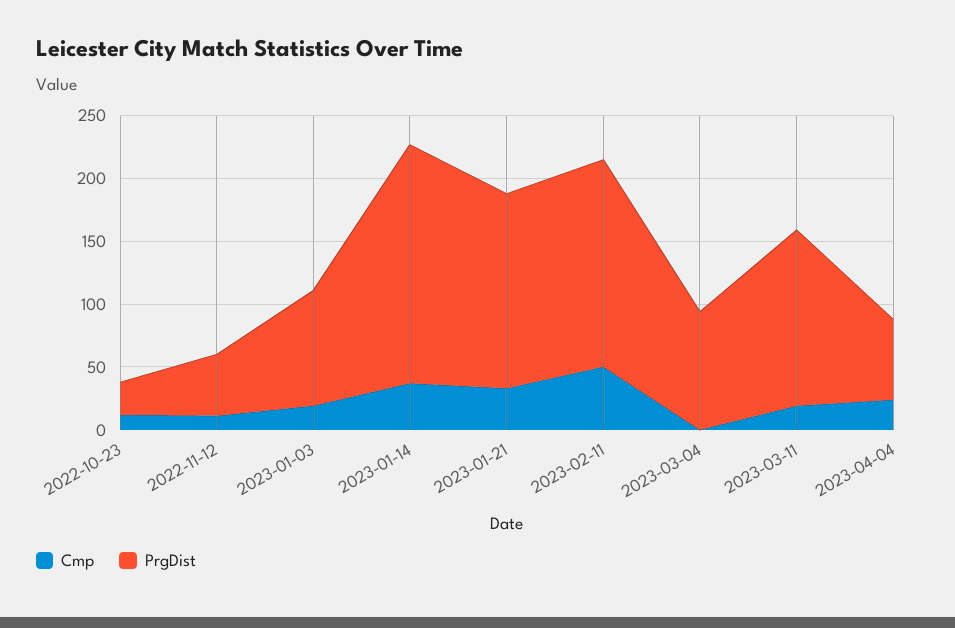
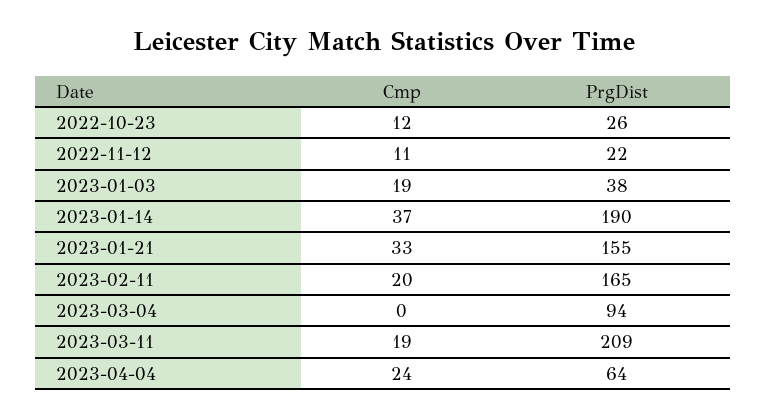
PrgDist, 2022-11-12: 50 -> 22
PrgDist, 2023-01-03: 90 -> 38
Cmp, 2023-02-11: 50 -> 20
PrgDist, 2023-03-11: 140 -> 209

